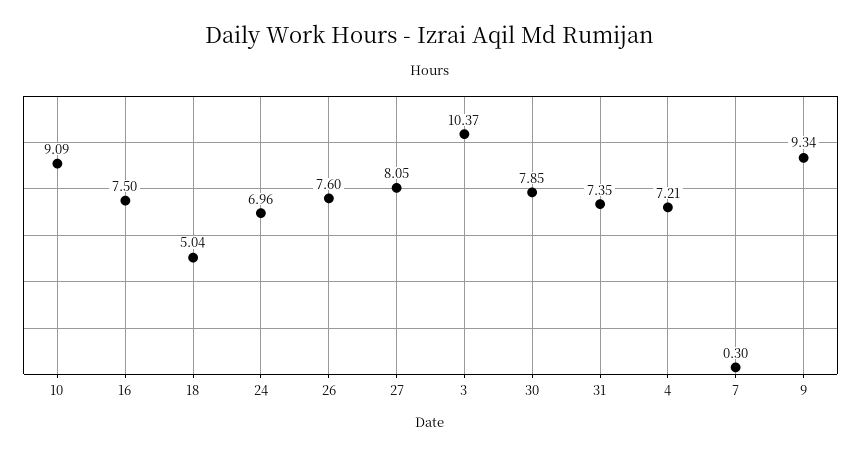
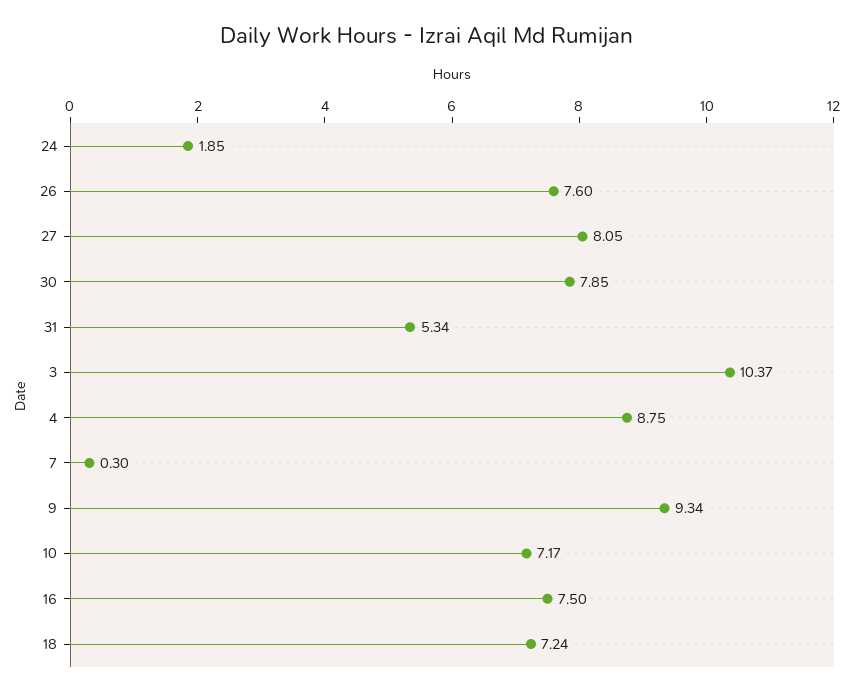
10: 9.09 -> 7.17
18: 5.04 -> 7.24
24: 6.96 -> 1.85
31: 7.35 -> 5.34
4: 7.21 -> 8.75

